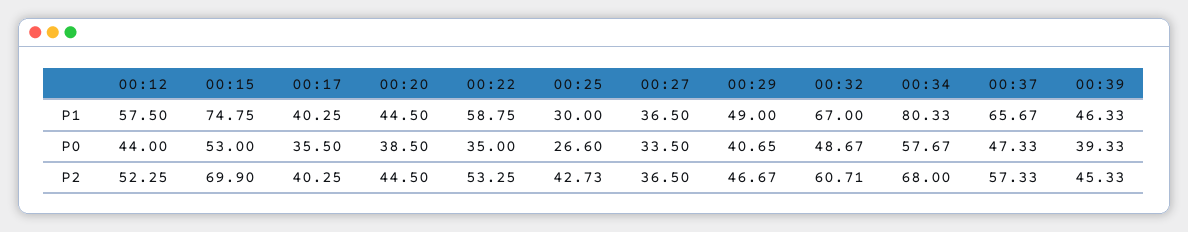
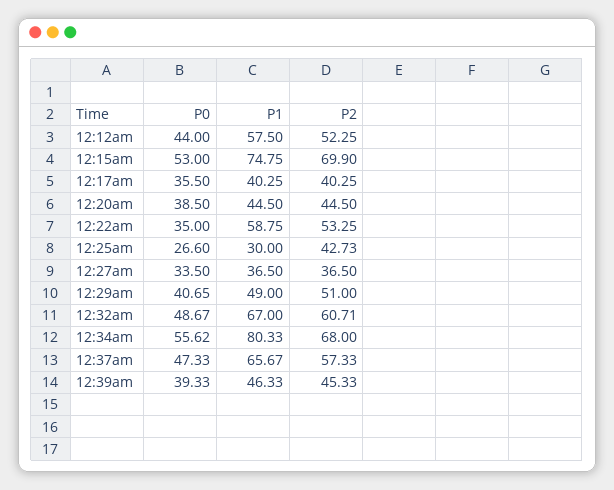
00:34, P0: 57.67 -> 55.62
00:29, P2: 46.67 -> 51

